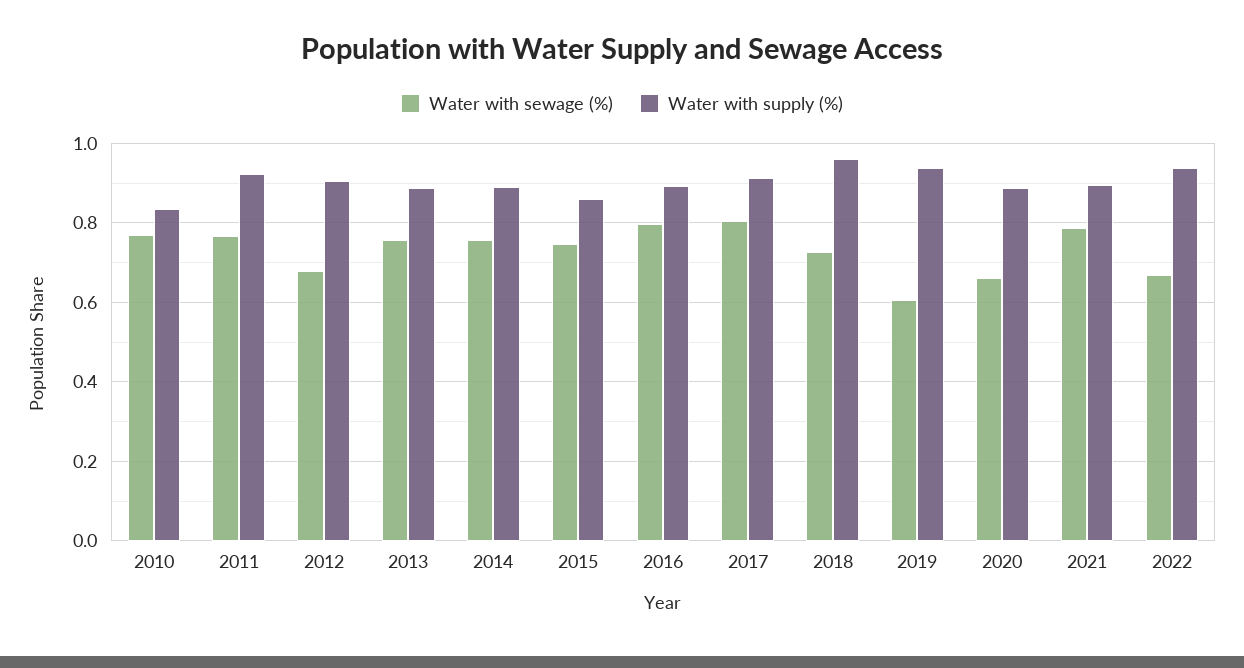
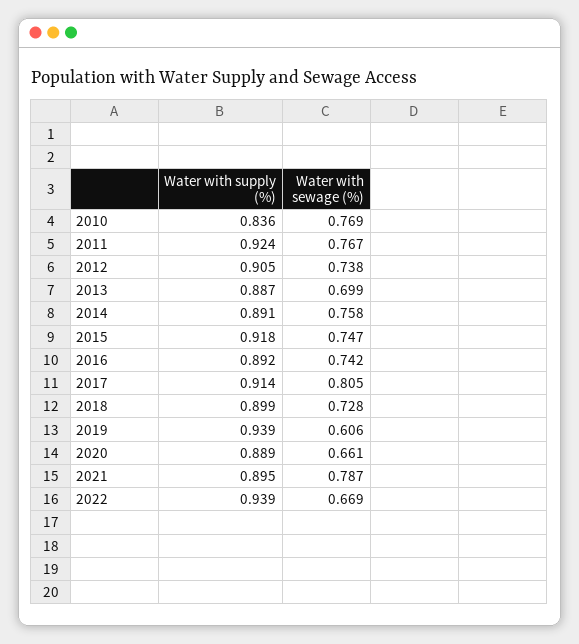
Water with sewage (%), 2012: 0.68 -> 0.738
Water with sewage (%), 2013: 0.76 -> 0.699
Water with supply (%), 2015: 0.86 -> 0.918
Water with sewage (%), 2016: 0.8 -> 0.742
Water with supply (%), 2018: 0.96 -> 0.899

